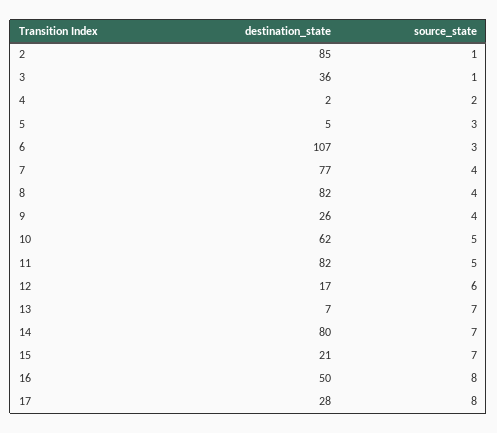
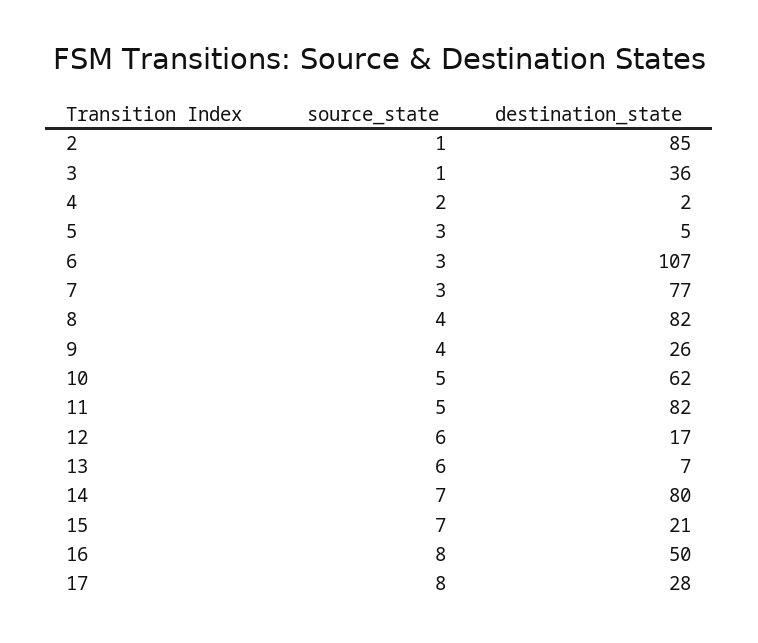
source_state, 7: 4 -> 3
source_state, 13: 7 -> 6

